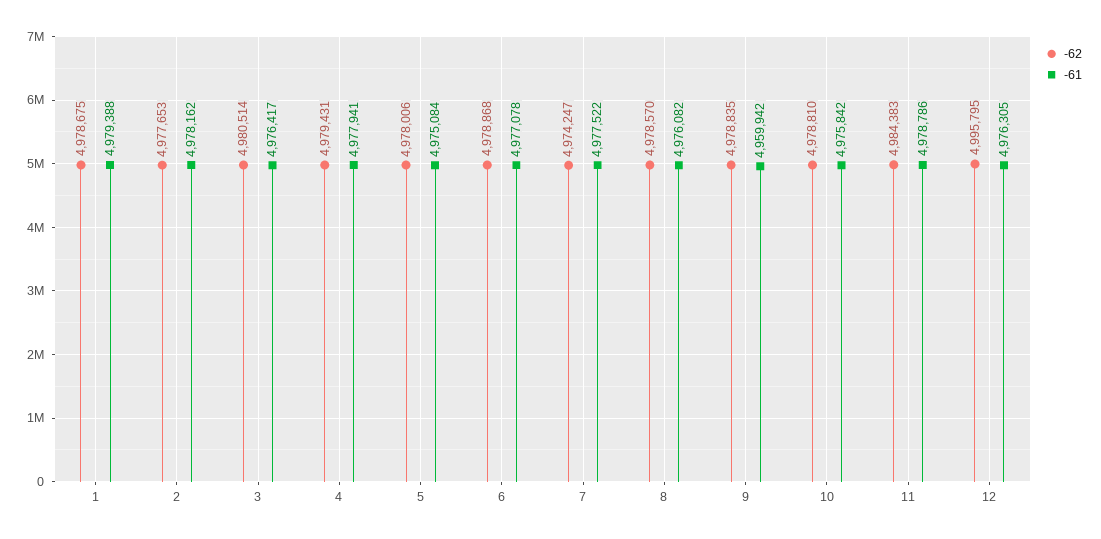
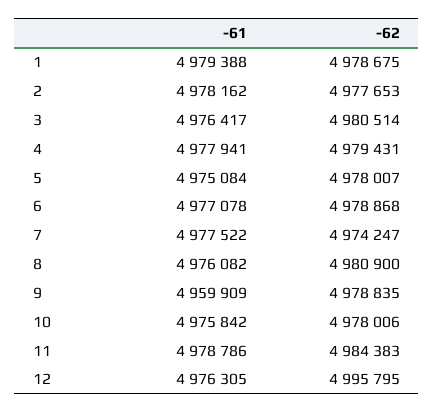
-62, 5: 4978006 -> 4978007
-62, 8: 4978570 -> 4980900
-61, 9: 4959942 -> 4959909
-62, 10: 4978810 -> 4978006

